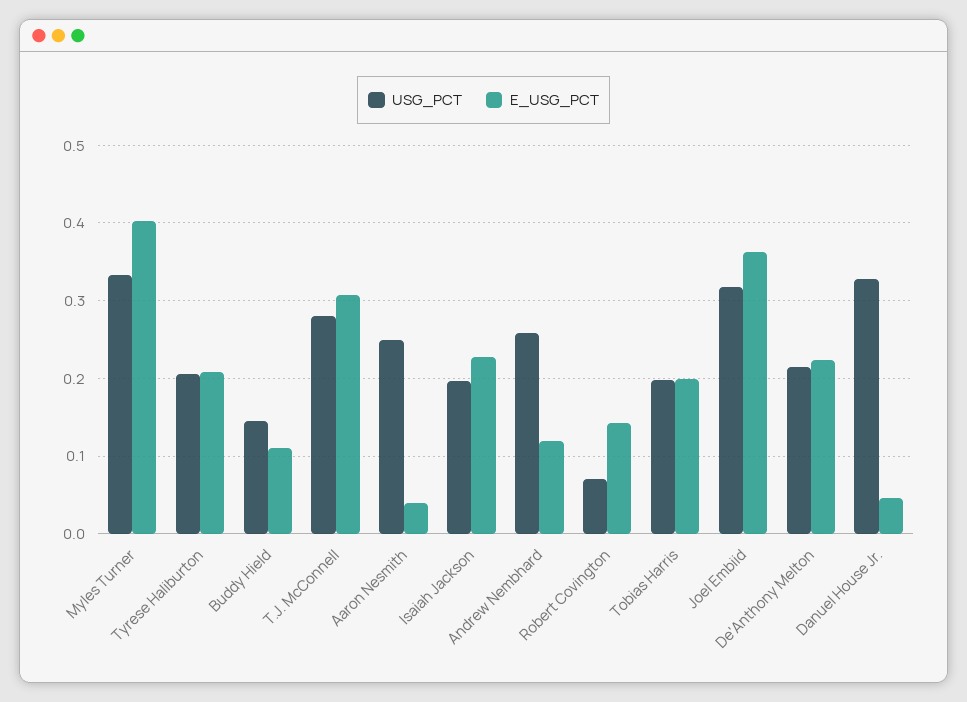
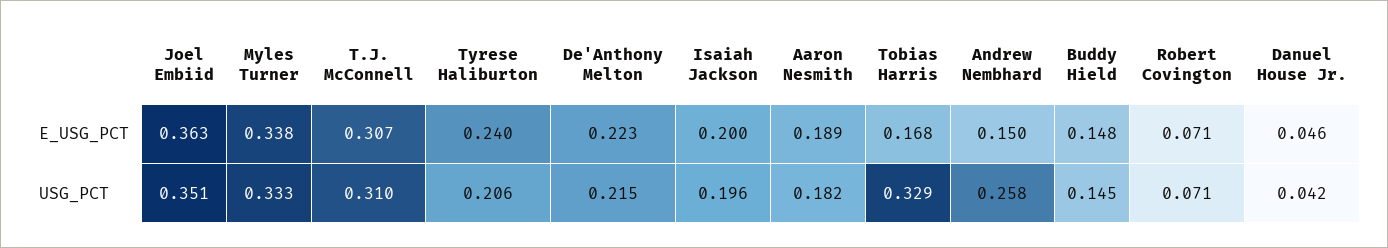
E_USG_PCT, Myles Turner: 0.4 -> 0.338
E_USG_PCT, Tyrese Haliburton: 0.21 -> 0.24
E_USG_PCT, Buddy Hield: 0.11 -> 0.148
USG_PCT, T.J. McConnell: 0.28 -> 0.31
USG_PCT, Aaron Nesmith: 0.25 -> 0.182
E_USG_PCT, Aaron Nesmith: 0.04 -> 0.189
E_USG_PCT, Isaiah Jackson: 0.23 -> 0.2
E_USG_PCT, Andrew Nembhard: 0.12 -> 0.15
E_USG_PCT, Robert Covington: 0.14 -> 0.071
USG_PCT, Tobias Harris: 0.2 -> 0.329
E_USG_PCT, Tobias Harris: 0.2 -> 0.168
USG_PCT, Joel Embiid: 0.32 -> 0.351
USG_PCT, Danuel House Jr.: 0.33 -> 0.042

